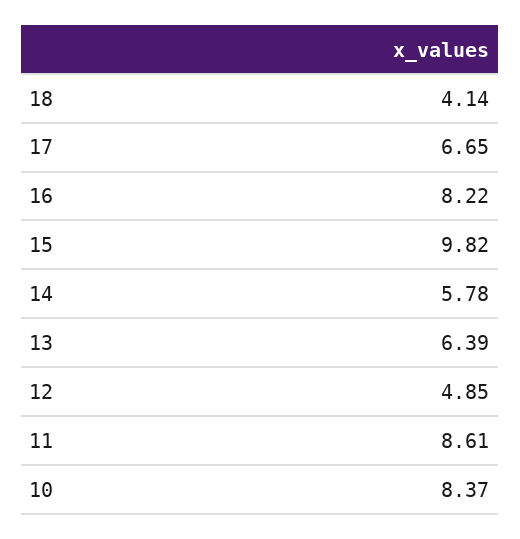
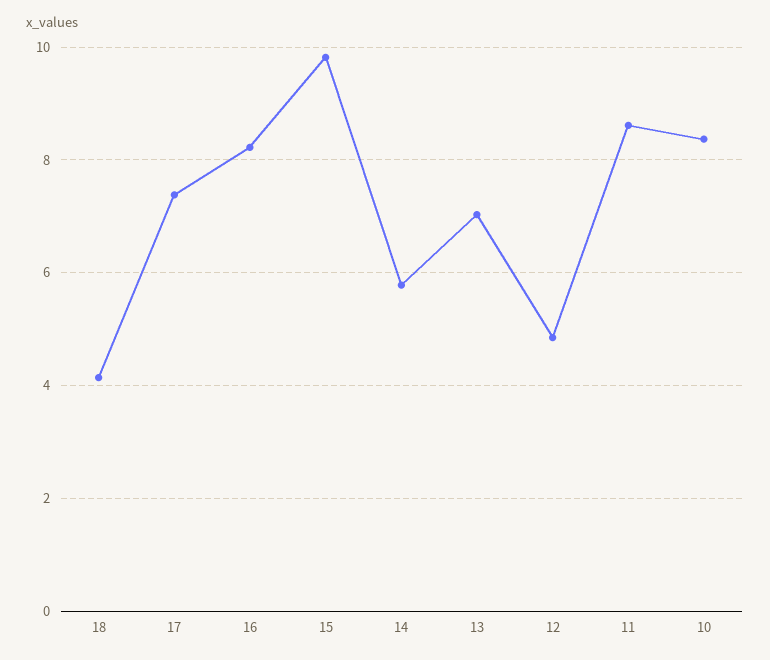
17: 6.65 -> 7.4
13: 6.39 -> 7

